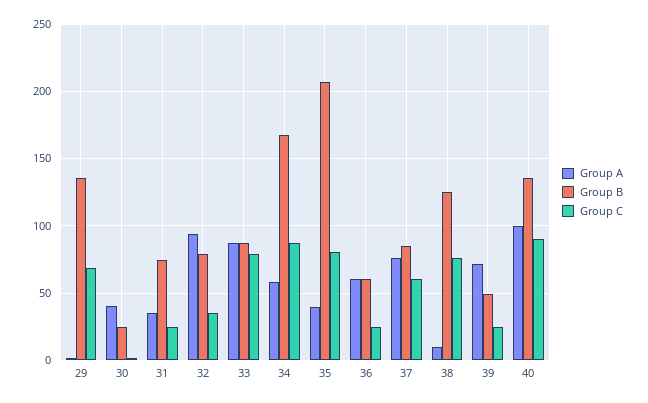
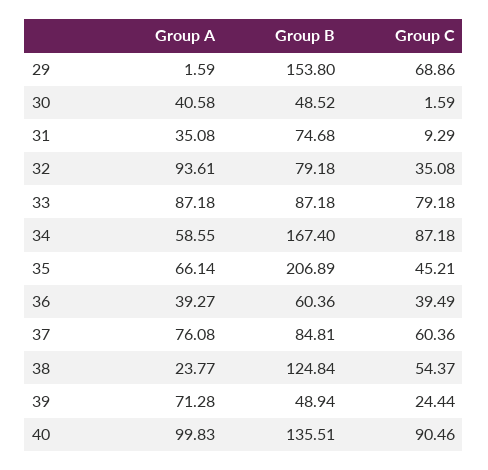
Group B, 29: 135 -> 153.8
Group B, 30: 25 -> 48.52
Group C, 31: 25 -> 9.29
Group A, 35: 40 -> 66.14
Group C, 35: 80 -> 45.21
Group A, 36: 60 -> 39.27
Group C, 36: 25 -> 39.49
Group A, 38: 10 -> 23.77
Group C, 38: 75 -> 54.37

